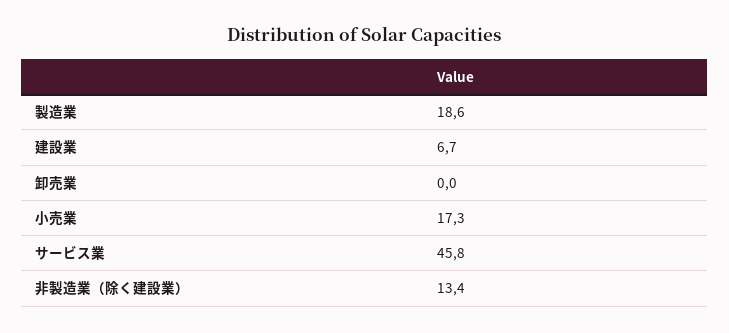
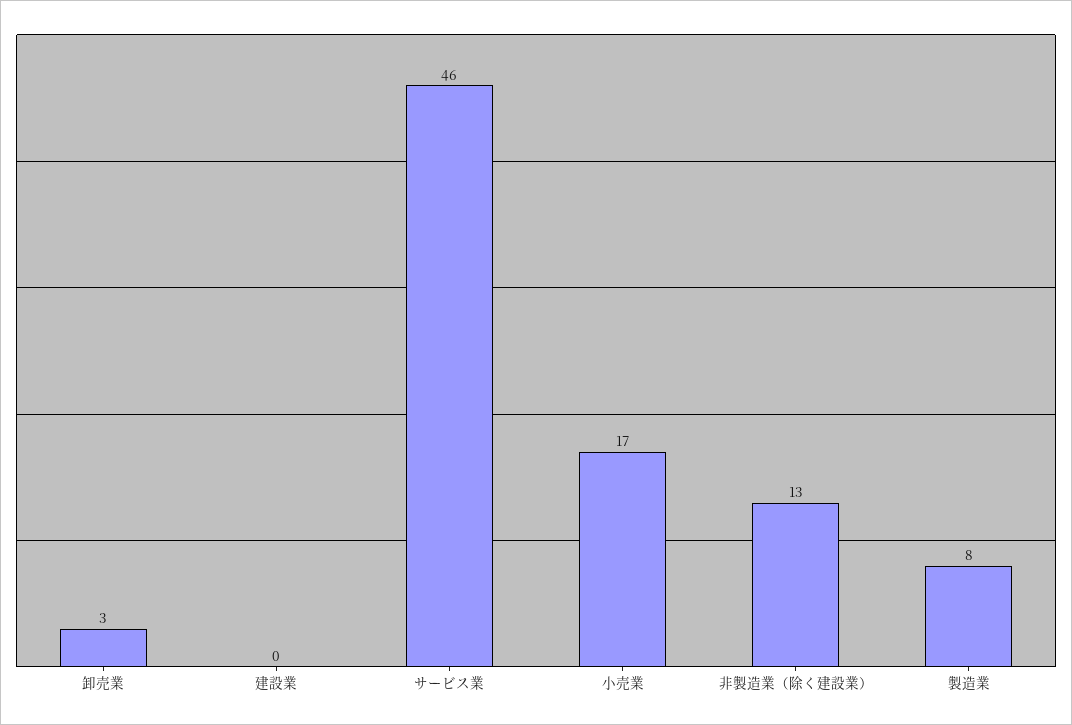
製造業: 18.6 -> 8
建設業: 6.7 -> 0
卸売業: 0 -> 3

